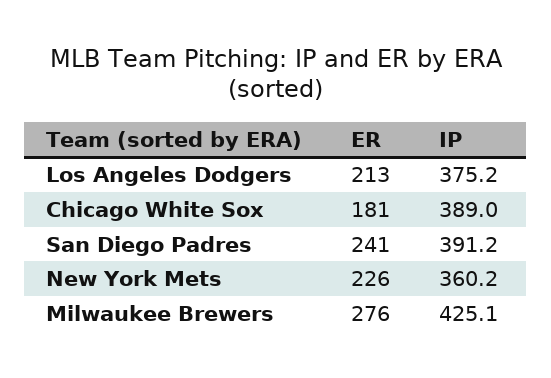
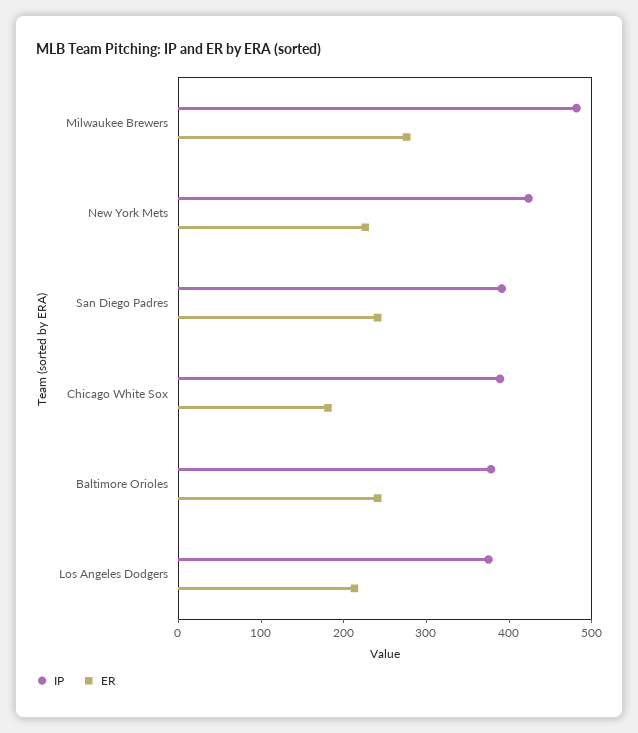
IP, New York Mets: 360.2 -> 420
IP, Milwaukee Brewers: 425.1 -> 480
IP, Baltimore Orioles: none -> 380
ER, Baltimore Orioles: none -> 240

